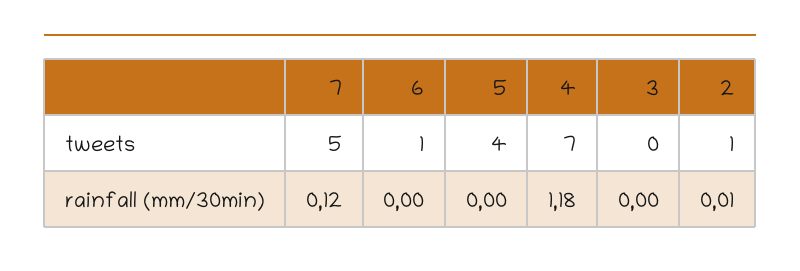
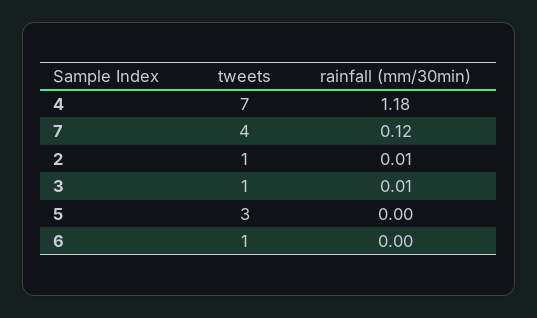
7, tweets: 5 -> 4
5, tweets: 4 -> 3
3, tweets: 0 -> 1
3, rainfall (mm/30min): 0 -> 0.01

